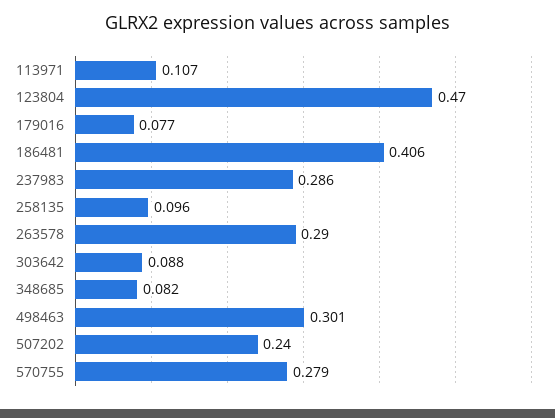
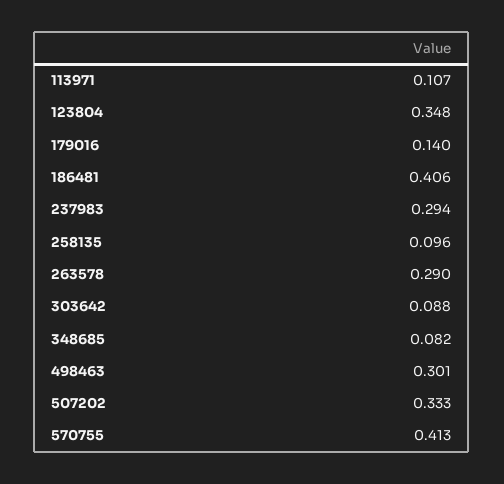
123804: 0.47 -> 0.348
179016: 0.077 -> 0.14
237983: 0.286 -> 0.294
507202: 0.24 -> 0.333
570755: 0.279 -> 0.413

